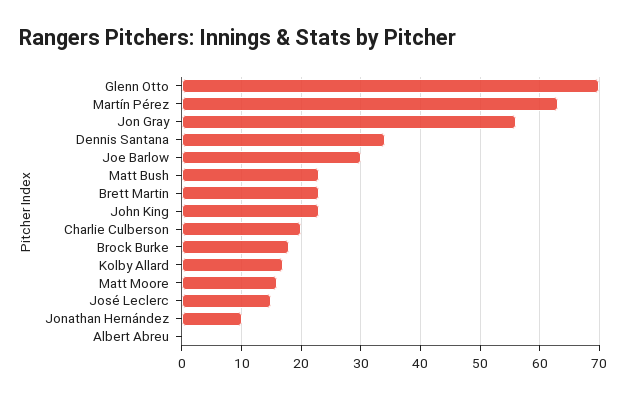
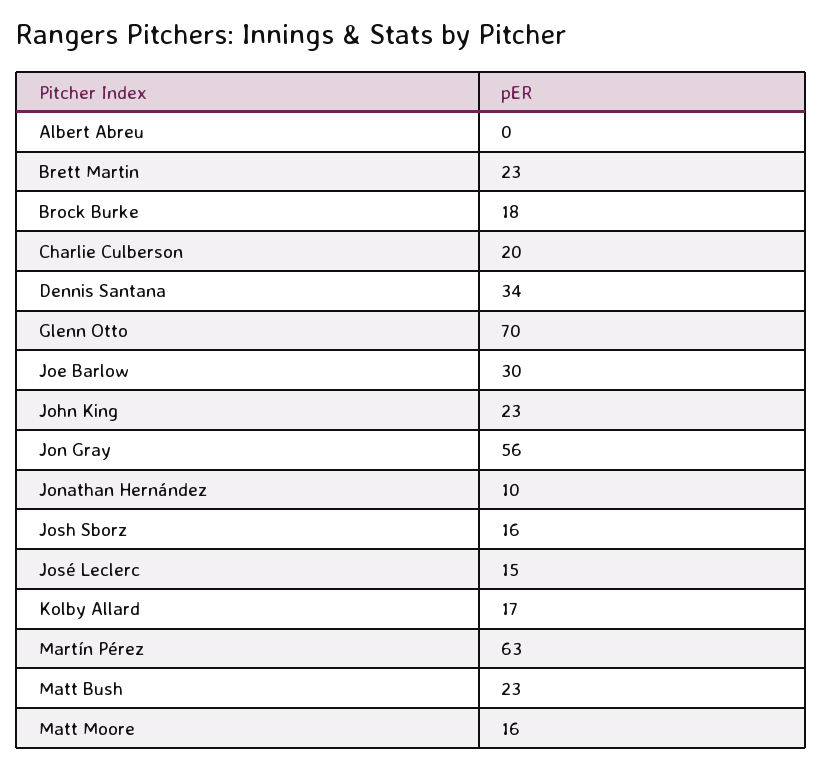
Josh Sborz: none -> 16

